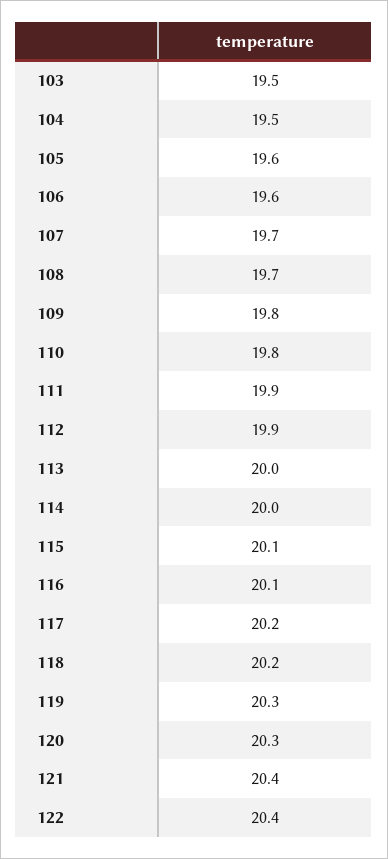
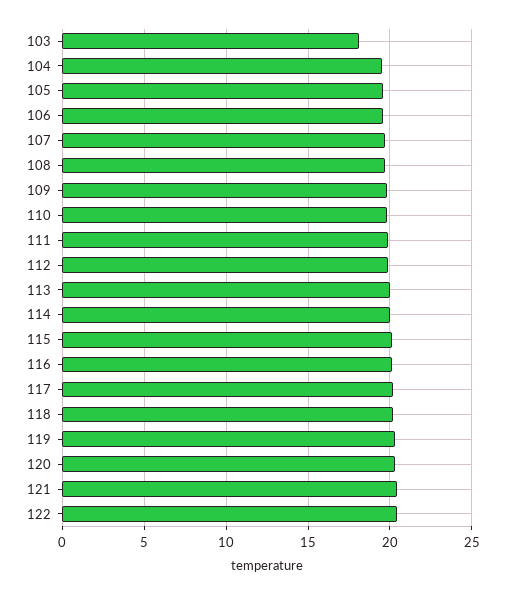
103: 19.5 -> 18

